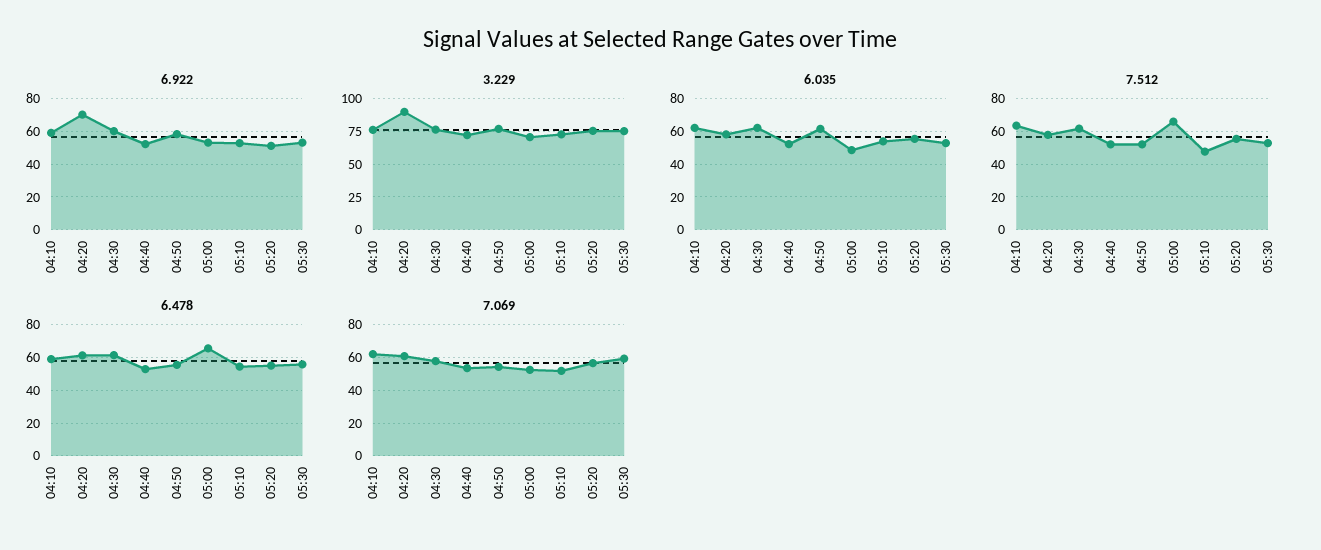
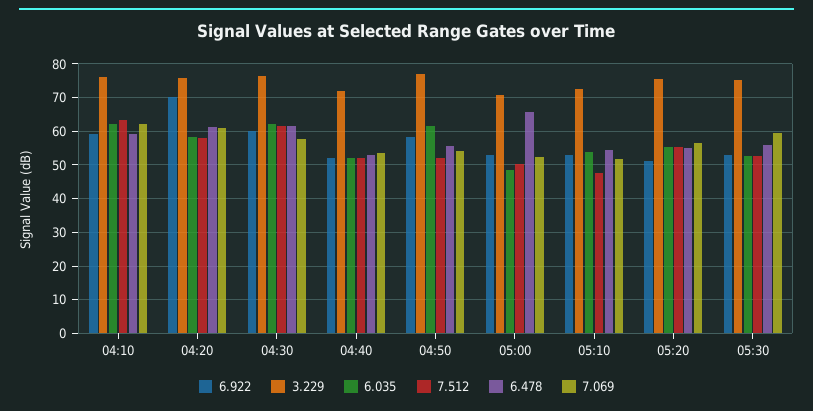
3.229, 04:20: 90 -> 76
7.512, 05:00: 65 -> 50

